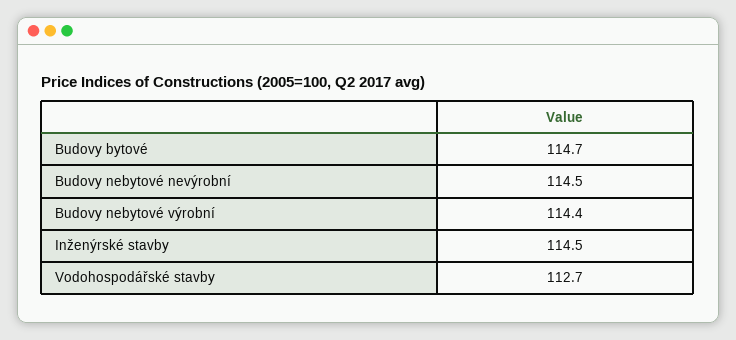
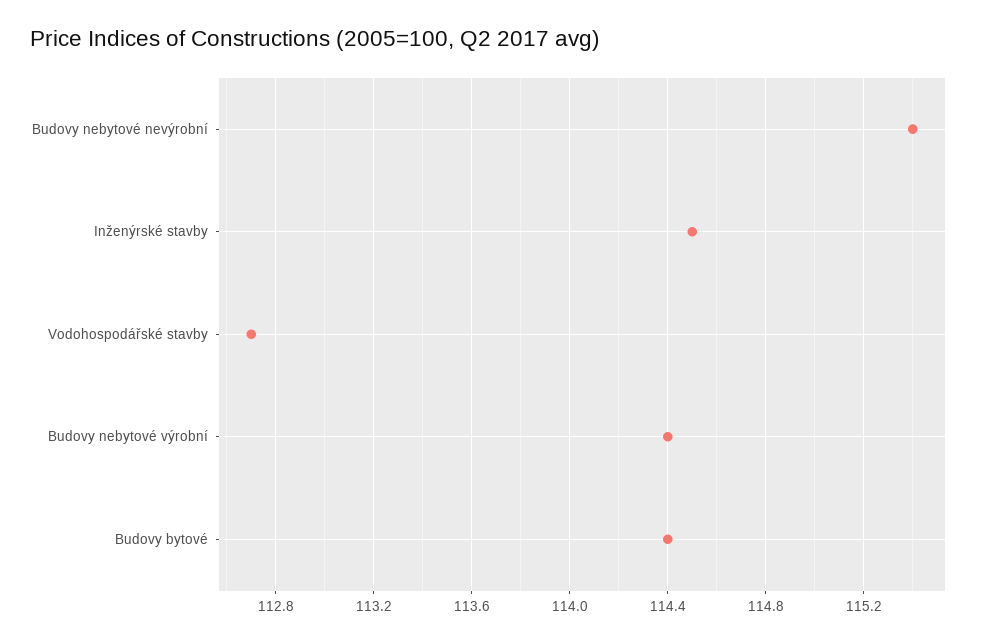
Budovy bytové: 114.7 -> 114.4
Budovy nebytové nevýrobní: 114.5 -> 115.4

